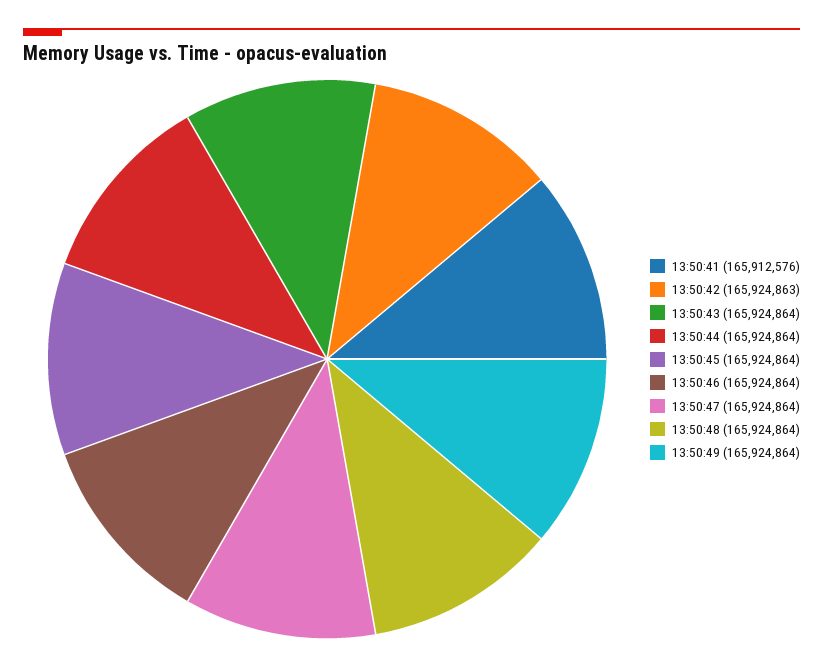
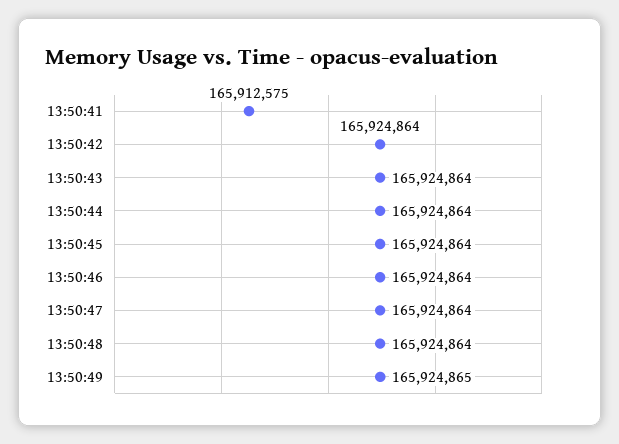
13:50:41: 165912576 -> 165912575
13:50:42: 165924863 -> 165924864
13:50:49: 165924864 -> 165924865

